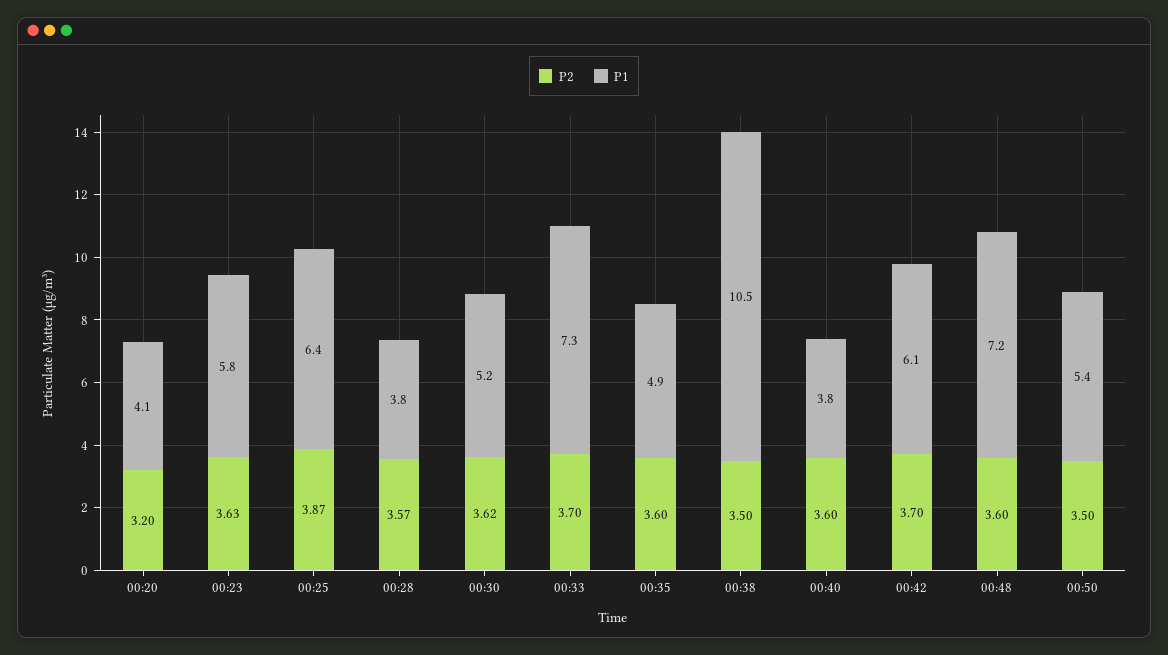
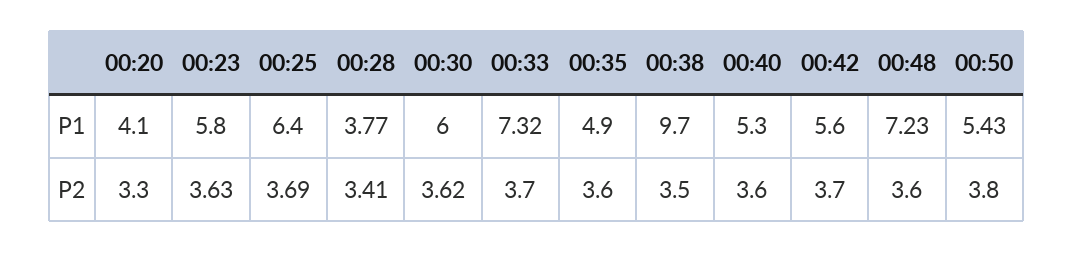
P2, 00:20: 3.2 -> 3.3
P2, 00:25: 3.87 -> 3.69
P2, 00:28: 3.57 -> 3.41
P1, 00:30: 5.2 -> 6
P1, 00:38: 10.5 -> 9.7
P1, 00:40: 3.8 -> 5.3
P1, 00:42: 6.1 -> 5.6
P2, 00:50: 3.5 -> 3.8

